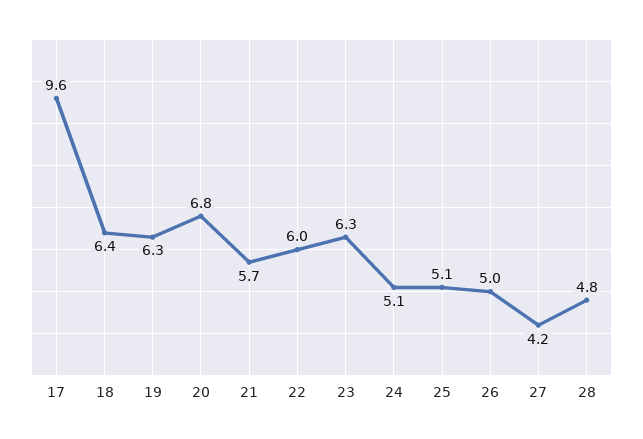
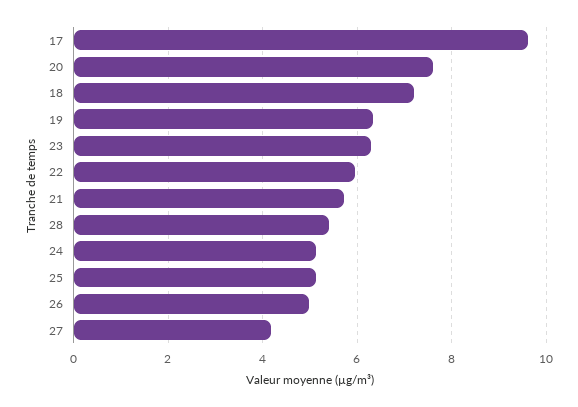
18: 6.4 -> 7.2
20: 6.8 -> 7.6
28: 4.8 -> 5.4

